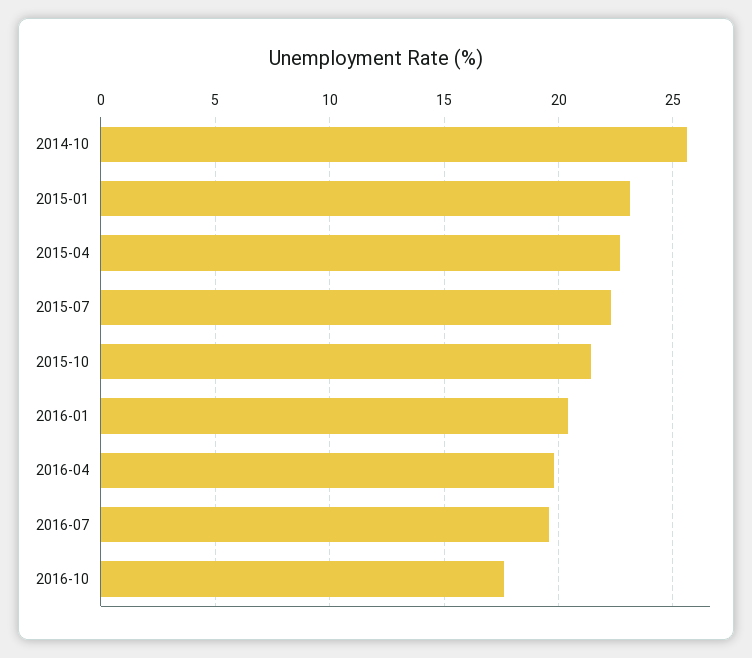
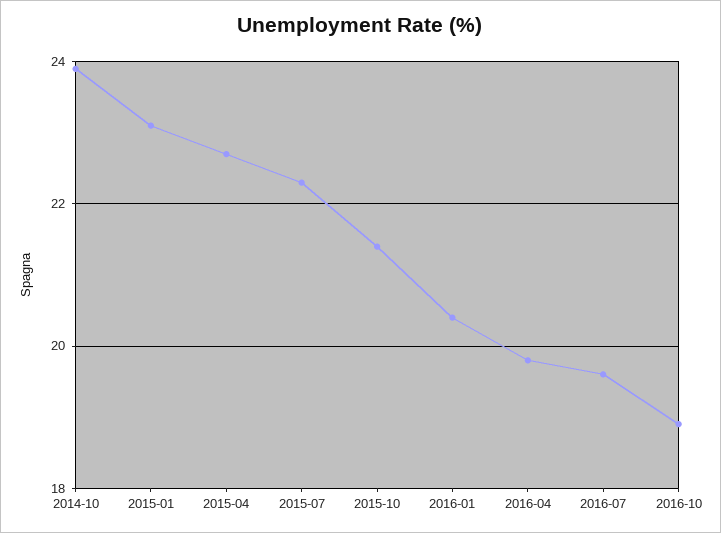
2014-10: 25.5 -> 24
2016-10: 17.5 -> 19

